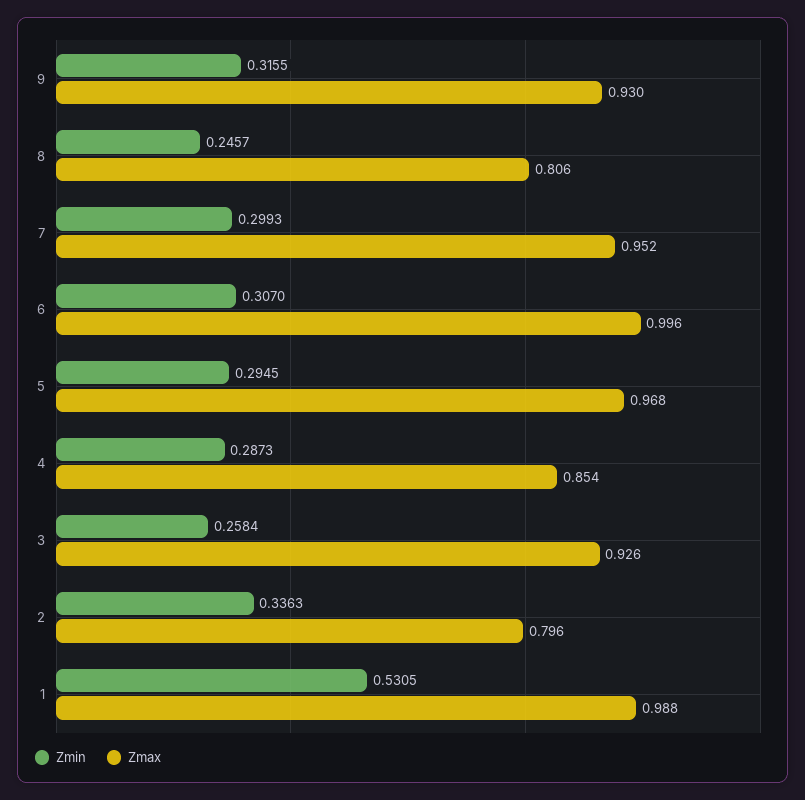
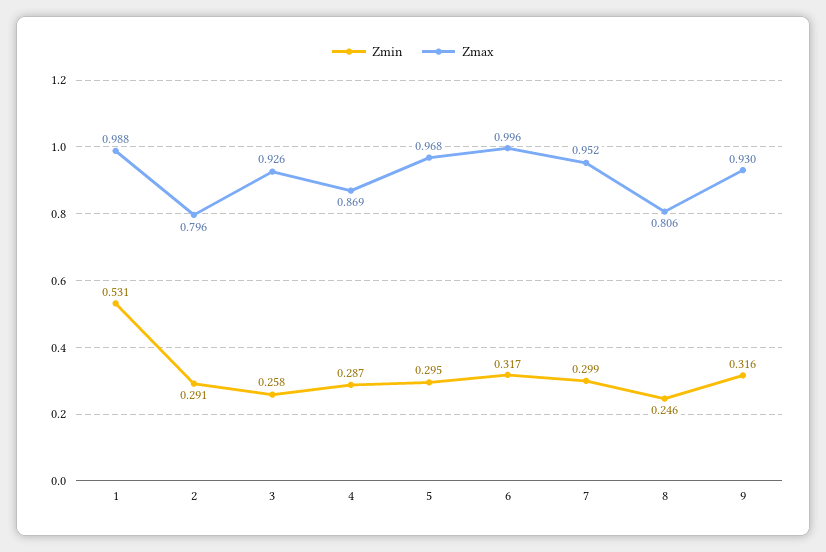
Zmin, 6: 0.307 -> 0.317
Zmax, 4: 0.854 -> 0.869
Zmin, 2: 0.3363 -> 0.291

